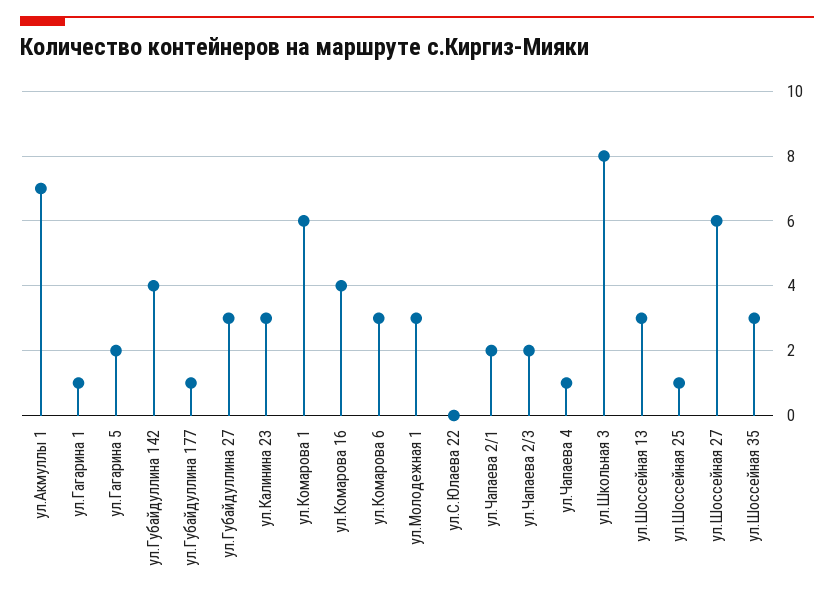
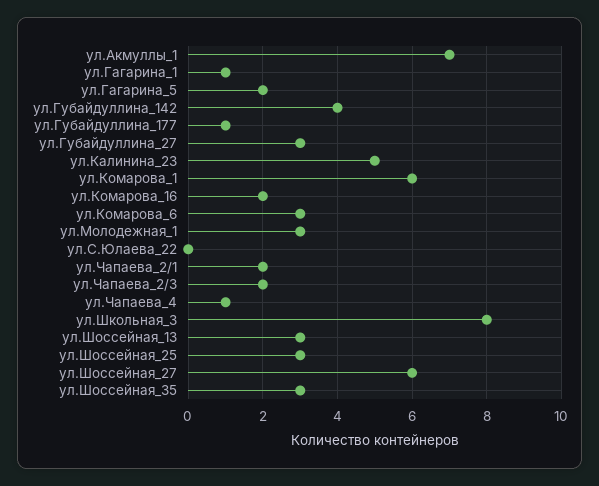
ул.Калинина 23: 3 -> 5
ул.Комарова 16: 4 -> 2
ул.Шоссейная 25: 1 -> 3

